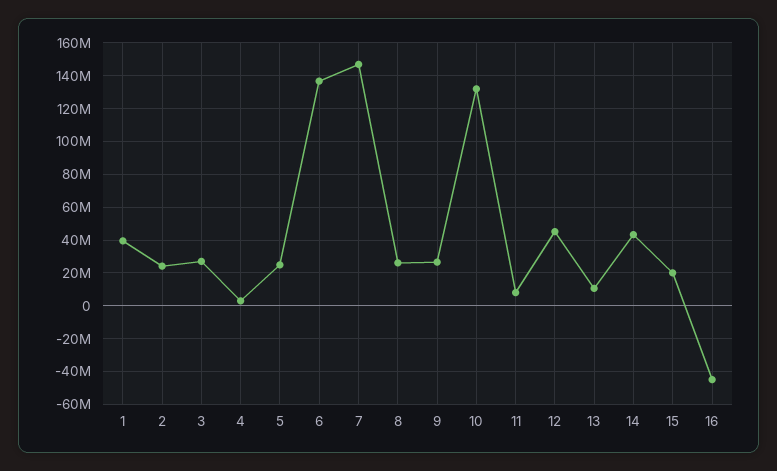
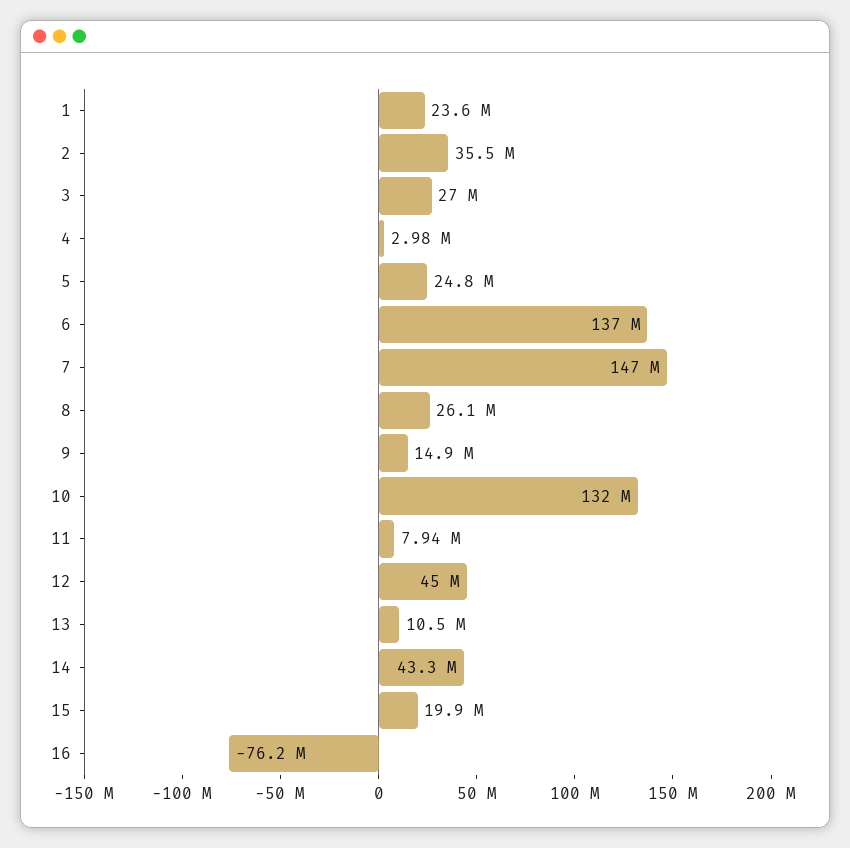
1: 40000000 -> 23600000
2: 25000000 -> 35500000
9: 25000000 -> 14900000
16: -45000000 -> -76200000

